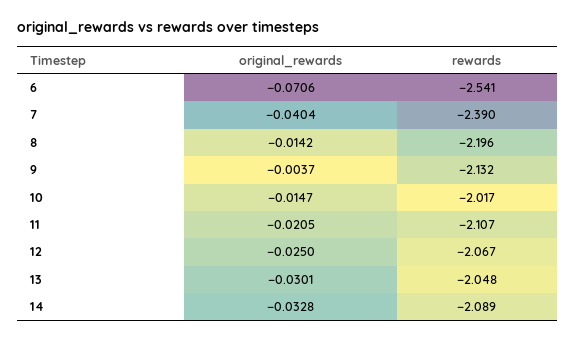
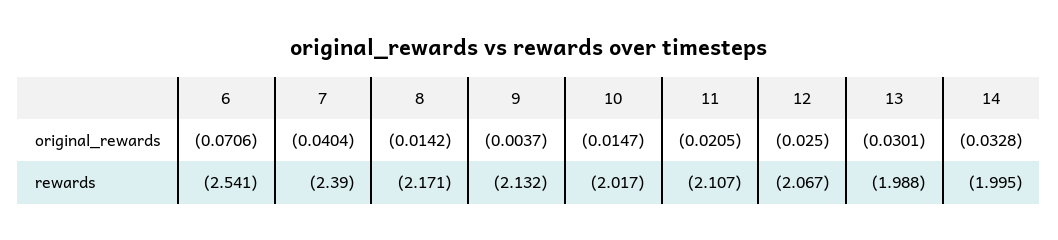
rewards, 8: -2.196 -> -2.171
rewards, 13: -2.048 -> -1.988
rewards, 14: -2.089 -> -1.995

